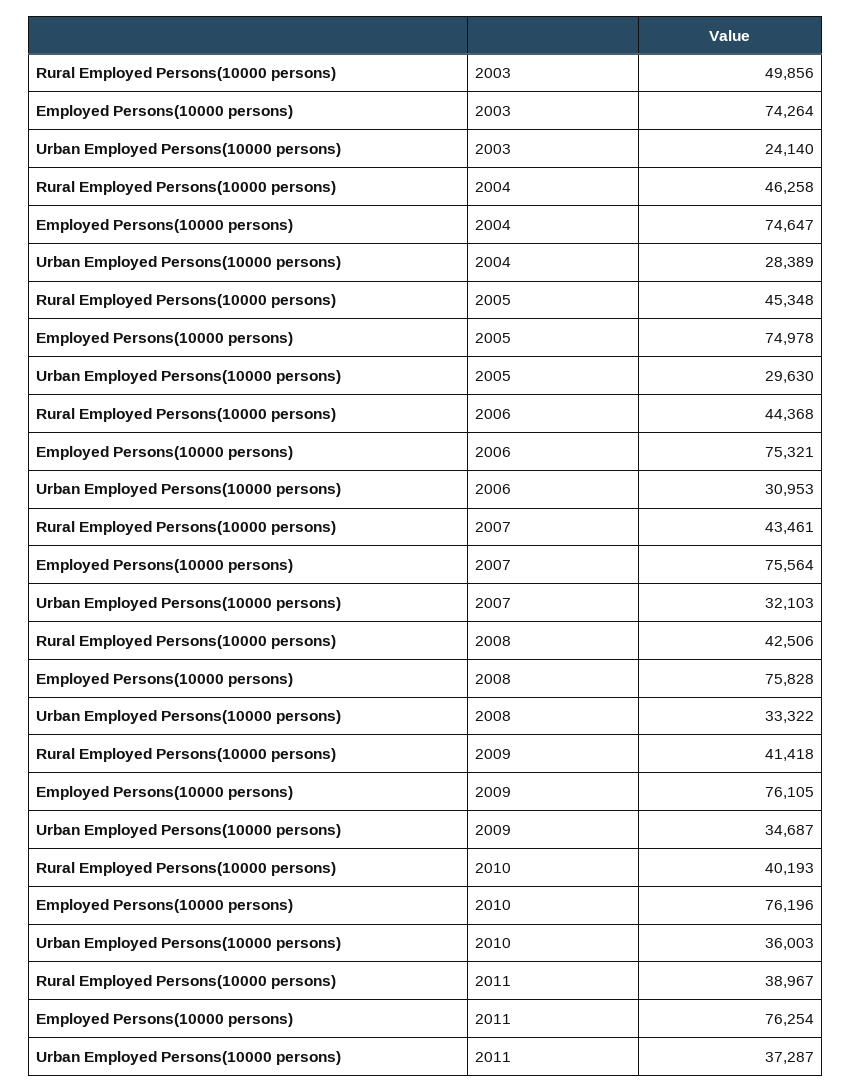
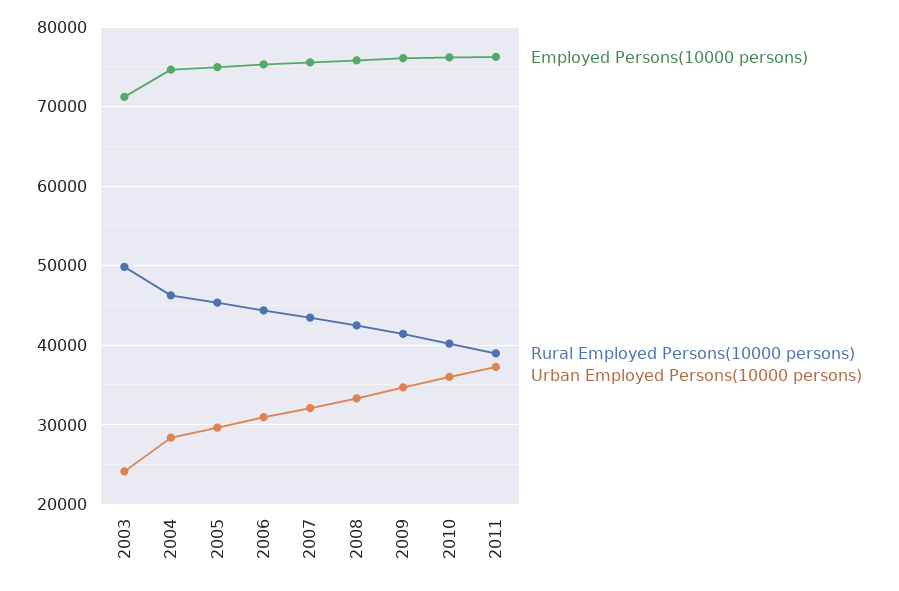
Employed Persons(10000 persons), 2003: 74264 -> 71000

